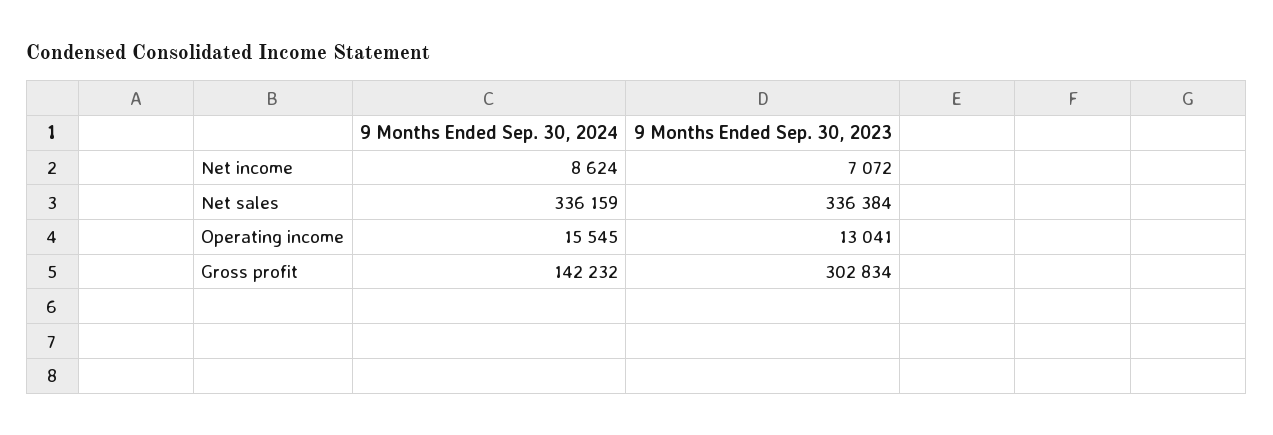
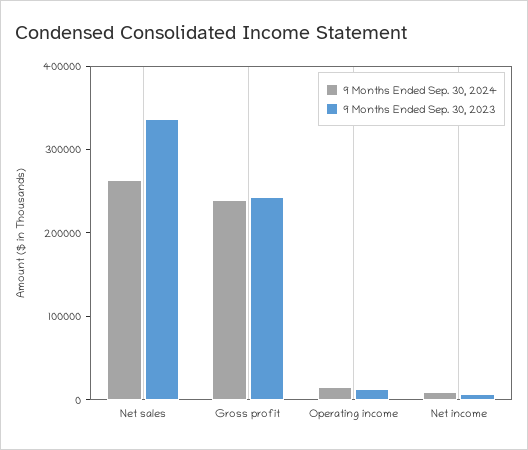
9 Months Ended Sep. 30, 2024, Net sales: 336159 -> 260000
9 Months Ended Sep. 30, 2024, Gross profit: 142232 -> 240000
9 Months Ended Sep. 30, 2023, Gross profit: 302834 -> 240000

